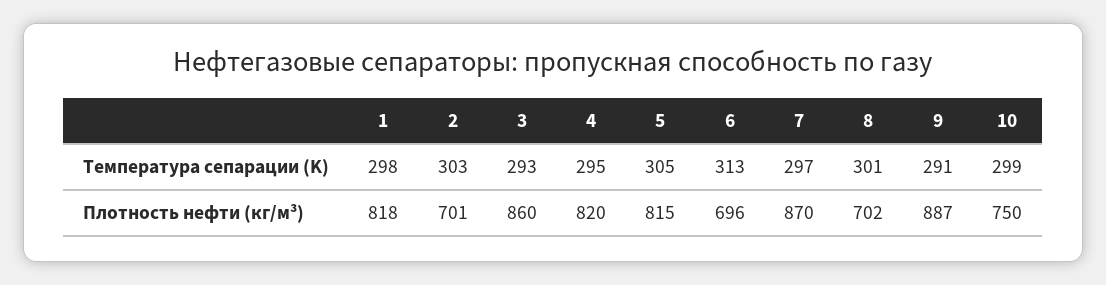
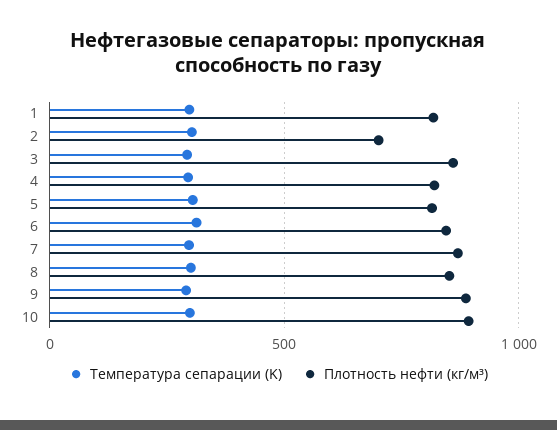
Плотность нефти (кг/м³), 6: 696 -> 850
Плотность нефти (кг/м³), 8: 702 -> 850
Плотность нефти (кг/м³), 10: 750 -> 900

